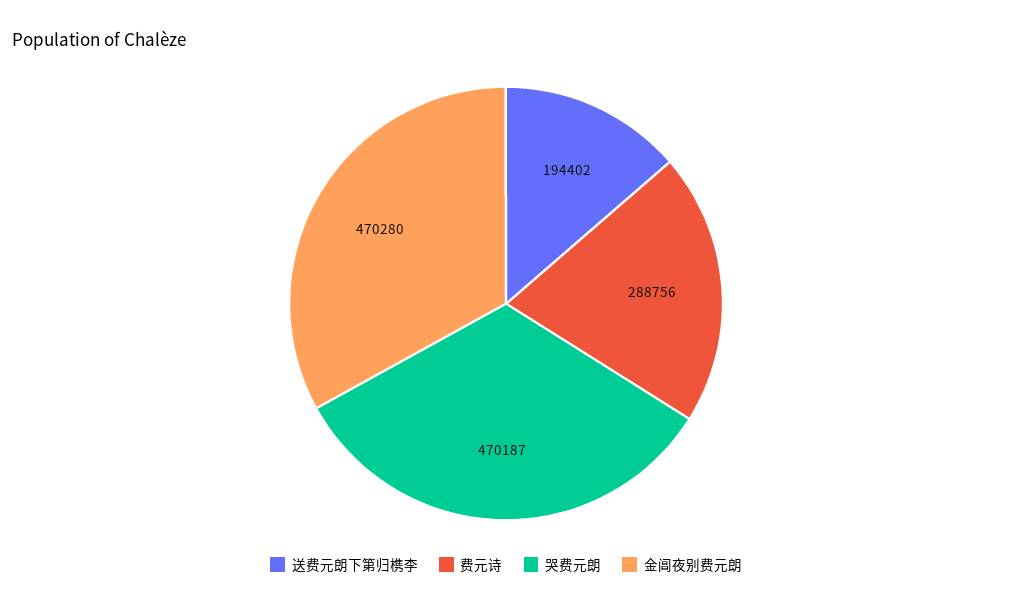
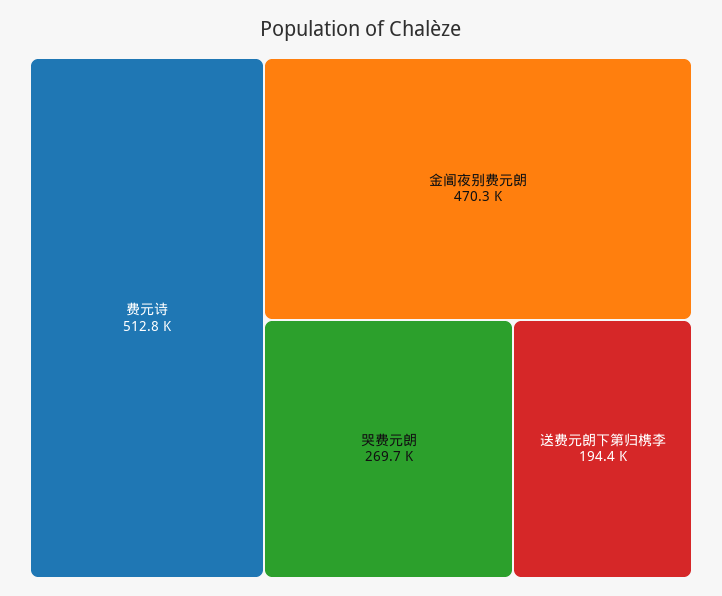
费元诗: 288756 -> 512800
哭费元朗: 470187 -> 269700

